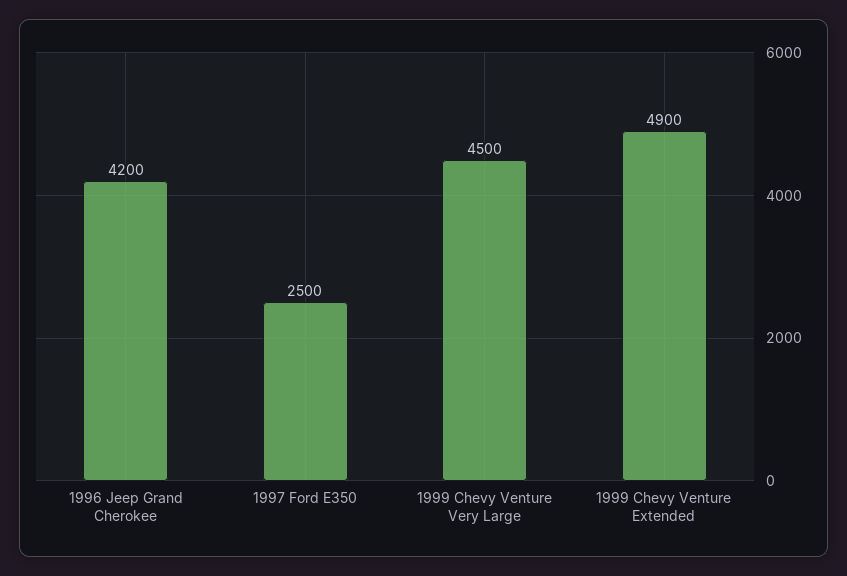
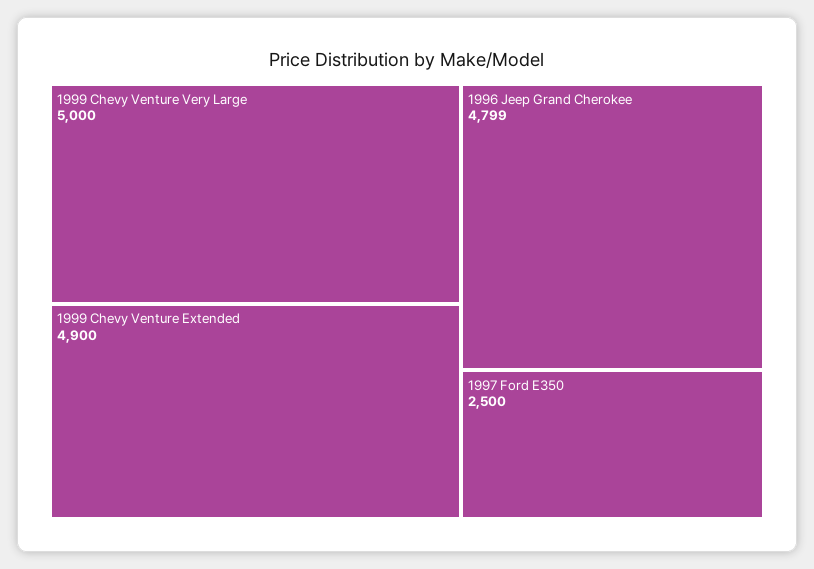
1996 Jeep Grand Cherokee: 4200 -> 4799
1999 Chevy Venture Very Large: 4500 -> 5000

